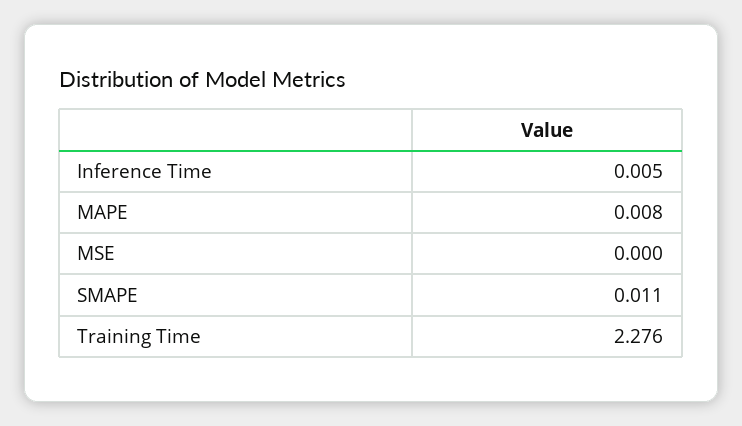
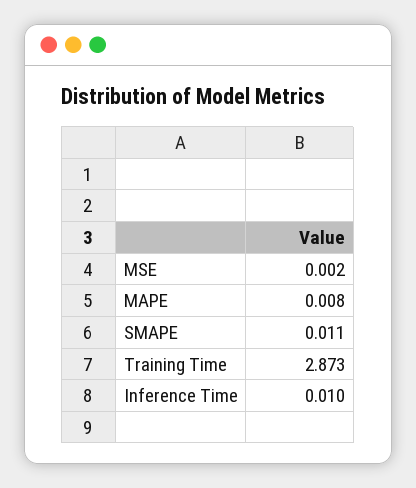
Inference Time: 0.005 -> 0.01
MSE: 0 -> 0.002
Training Time: 2.276 -> 2.873

